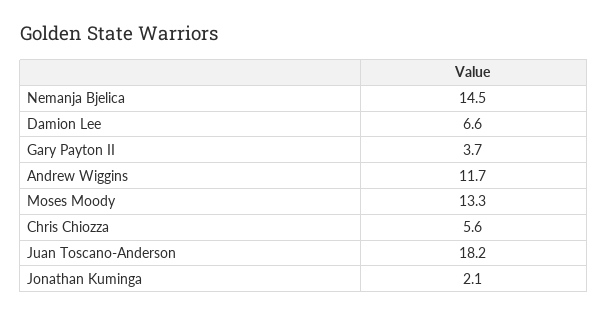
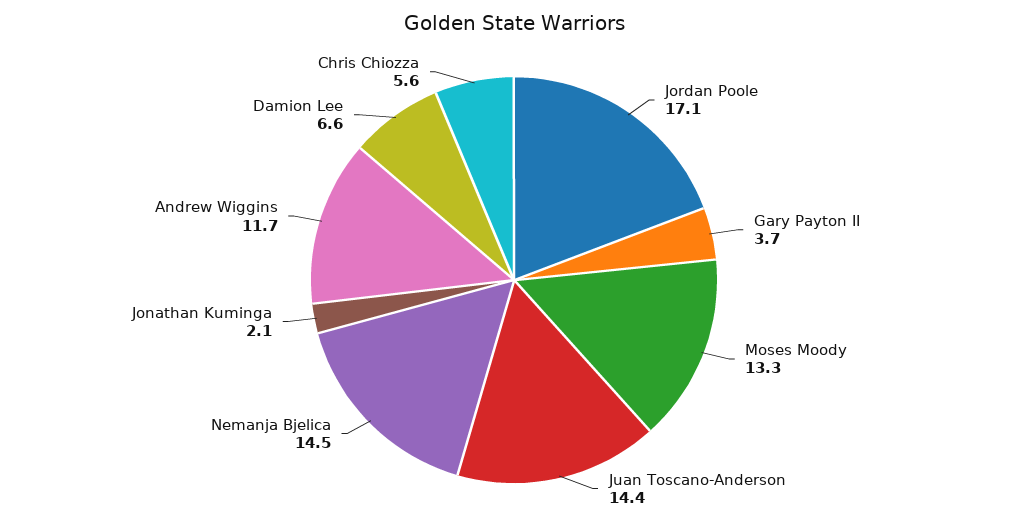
Juan Toscano-Anderson: 18.2 -> 14.4
Jordan Poole: none -> 17.1

